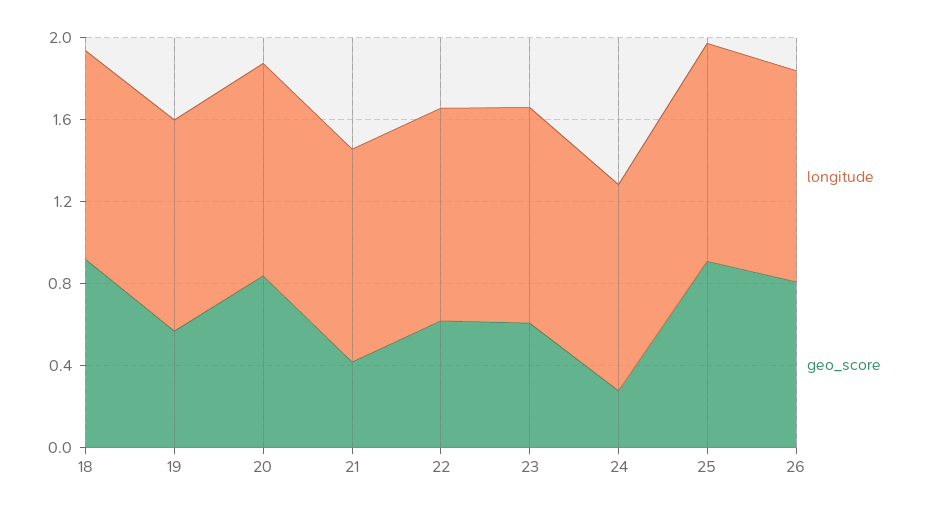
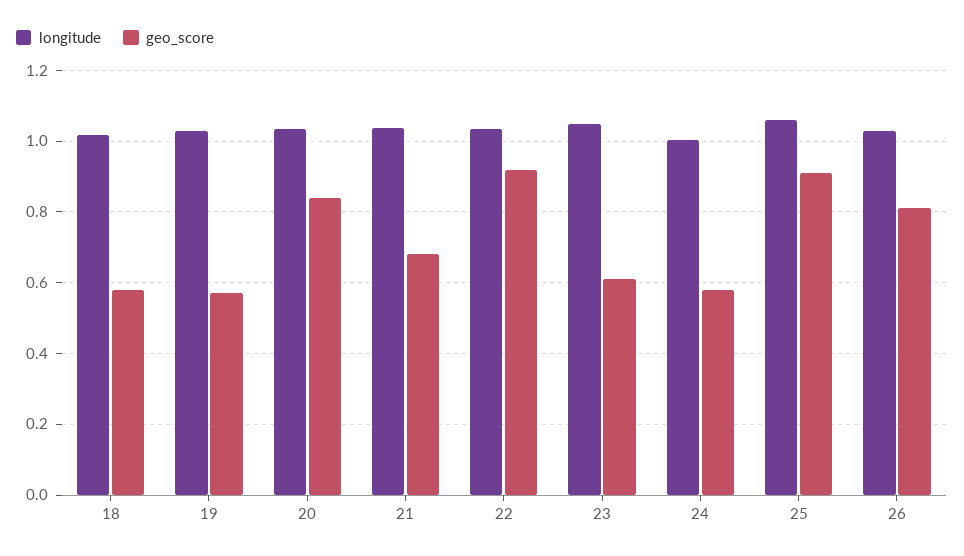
geo_score, 18: 0.9 -> 0.58
geo_score, 21: 0.4 -> 0.68
geo_score, 22: 0.6 -> 0.92
geo_score, 24: 0.3 -> 0.58

